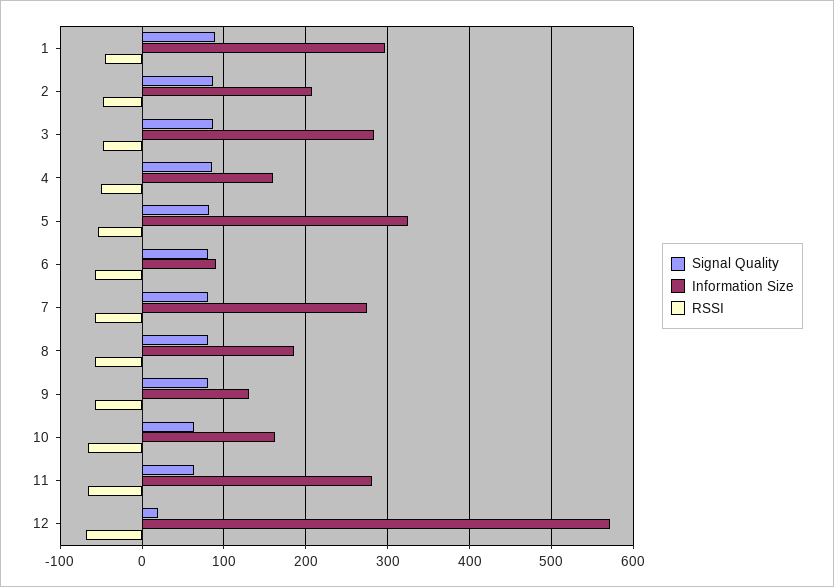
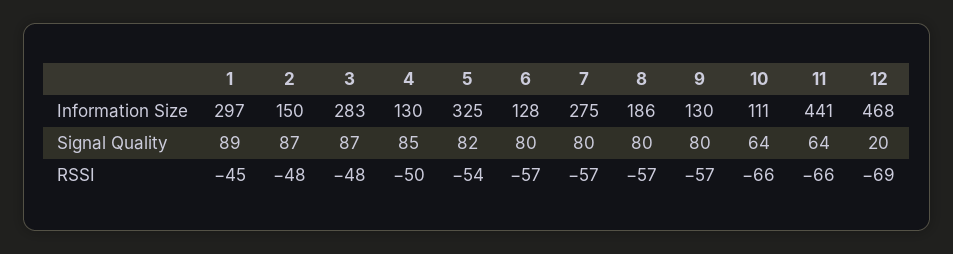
Information Size, 2: 210 -> 150
Information Size, 4: 160 -> 130
Information Size, 6: 90 -> 128
Information Size, 10: 160 -> 111
Information Size, 11: 280 -> 441
Information Size, 12: 570 -> 468

